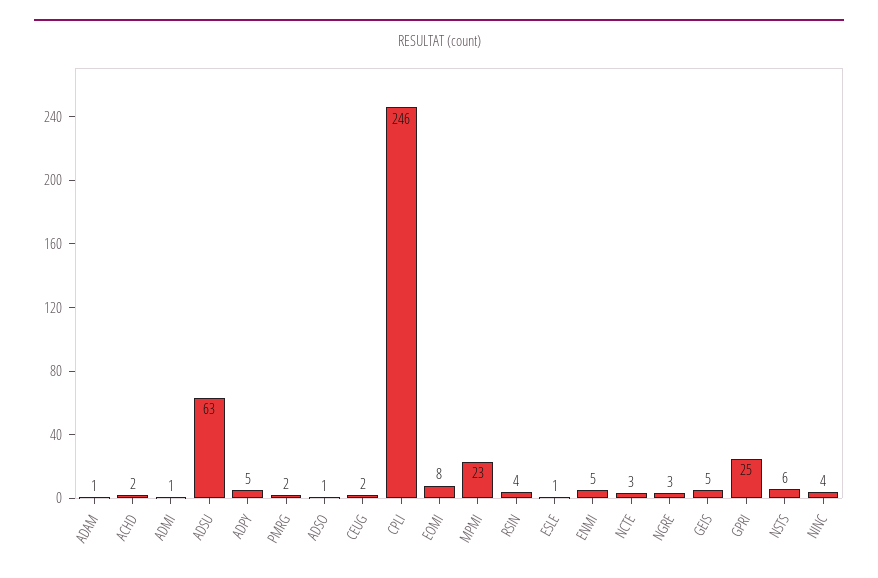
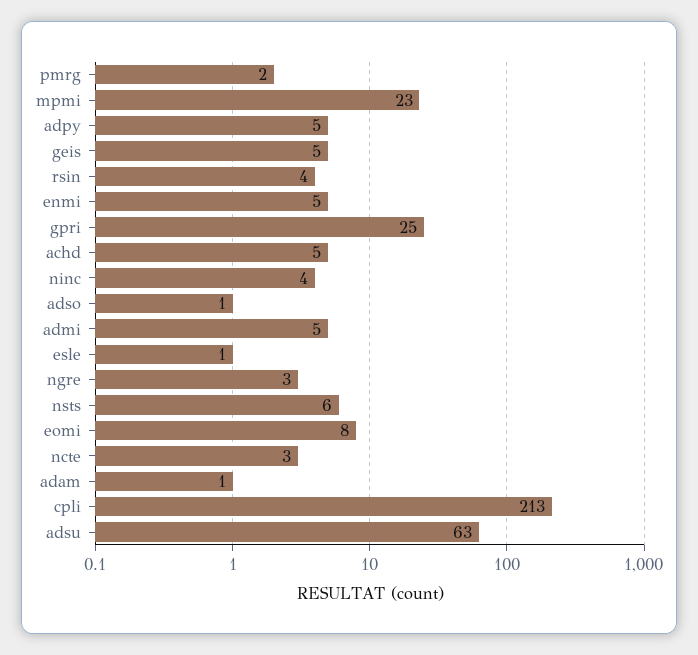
ACHD: 2 -> 5
ADMI: 1 -> 5
CEUG: 2 -> none
CPLI: 246 -> 213

